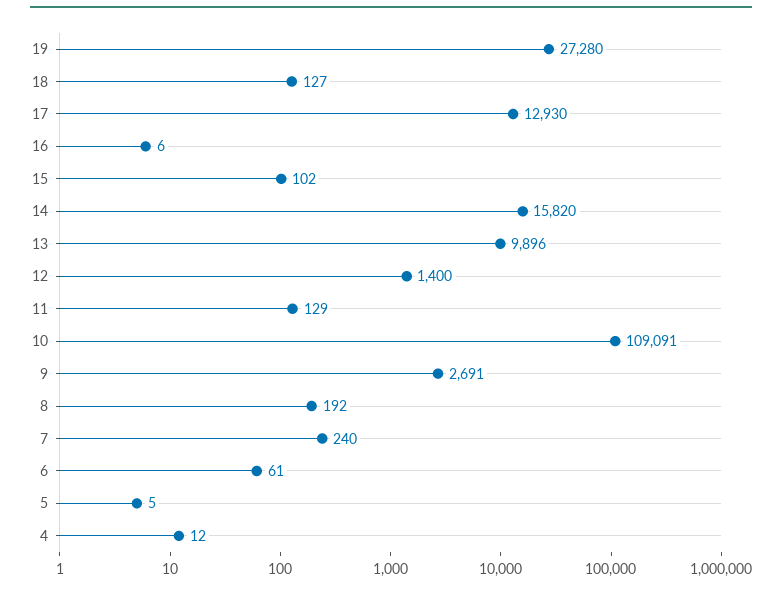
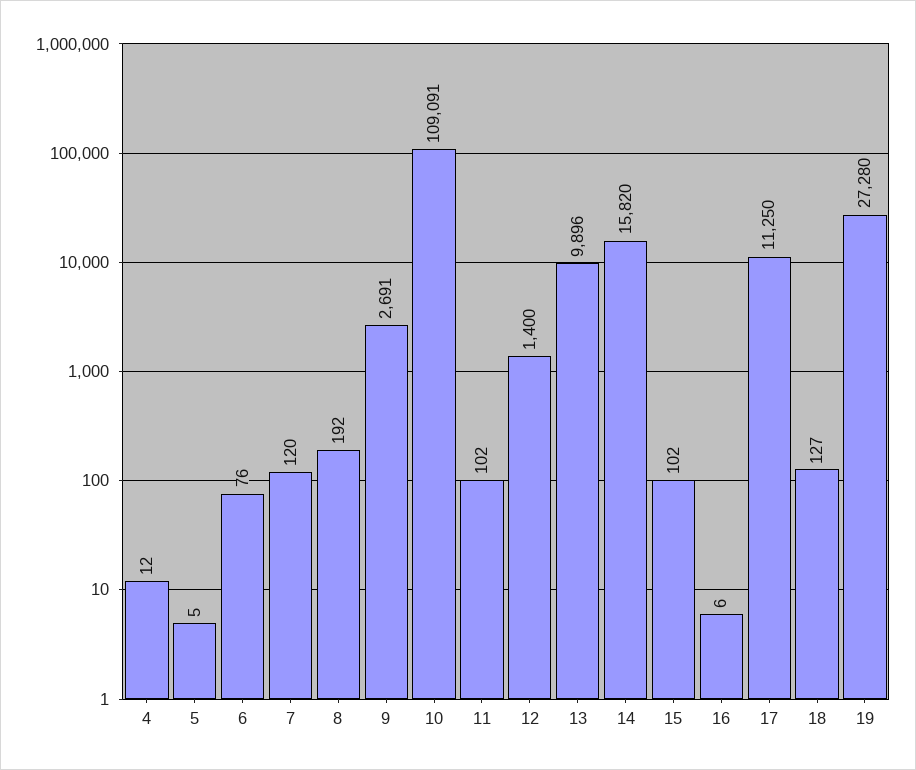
17: 12930 -> 11250
11: 129 -> 102
7: 240 -> 120
6: 61 -> 76

